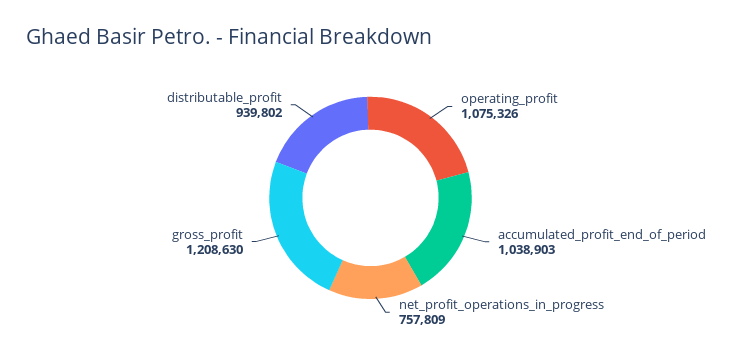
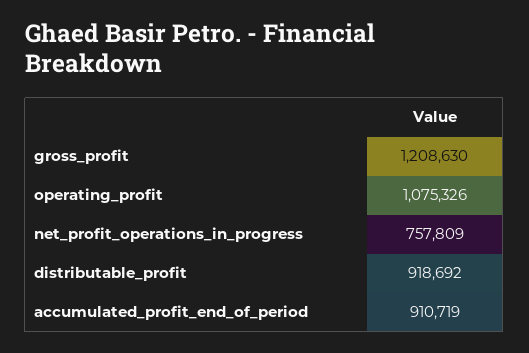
accumulated_profit_end_of_period: 1038903 -> 910719
distributable_profit: 939802 -> 918692

